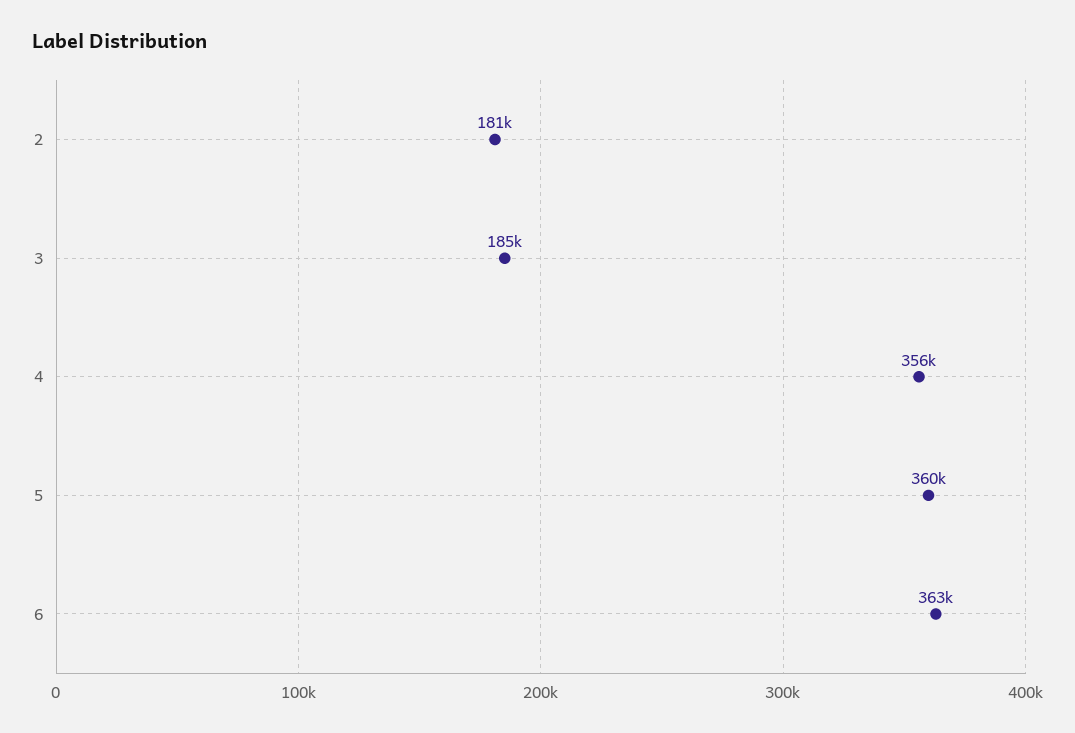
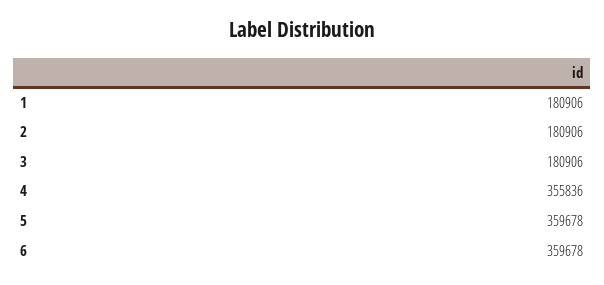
3: 185000 -> 180906
6: 363000 -> 359678
1: none -> 180906

